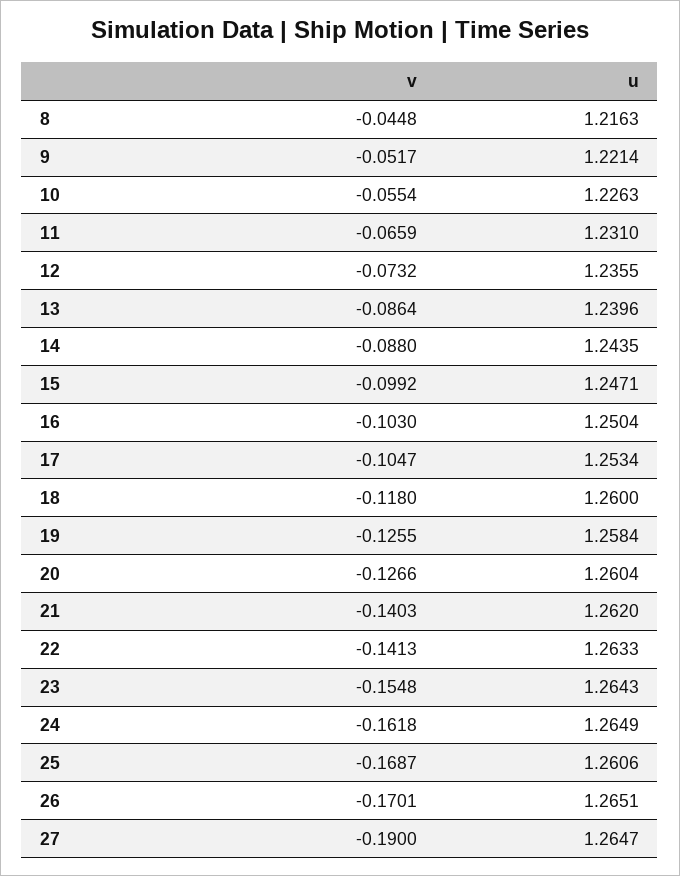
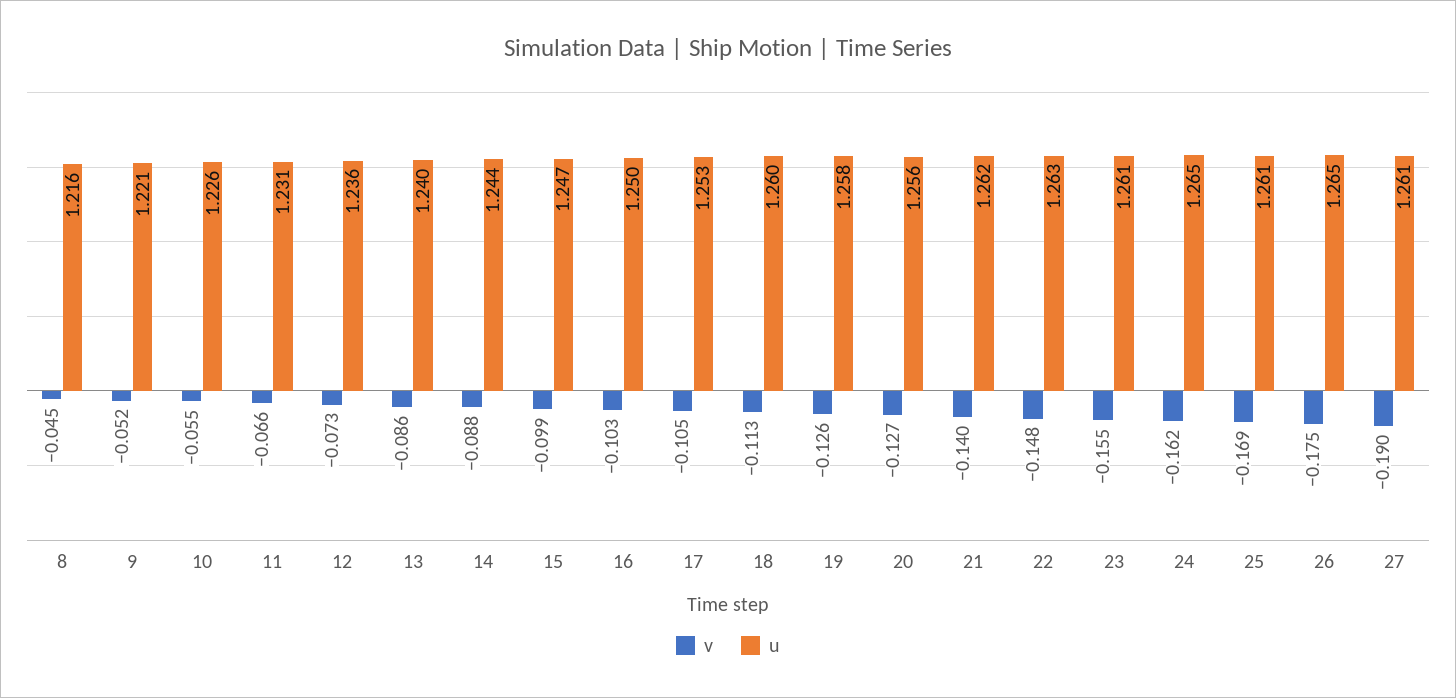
v, 18: -0.118 -> -0.113
u, 20: 1.2604 -> 1.256
v, 22: -0.1413 -> -0.148
u, 23: 1.2643 -> 1.261
v, 26: -0.1701 -> -0.175
u, 27: 1.2647 -> 1.261

